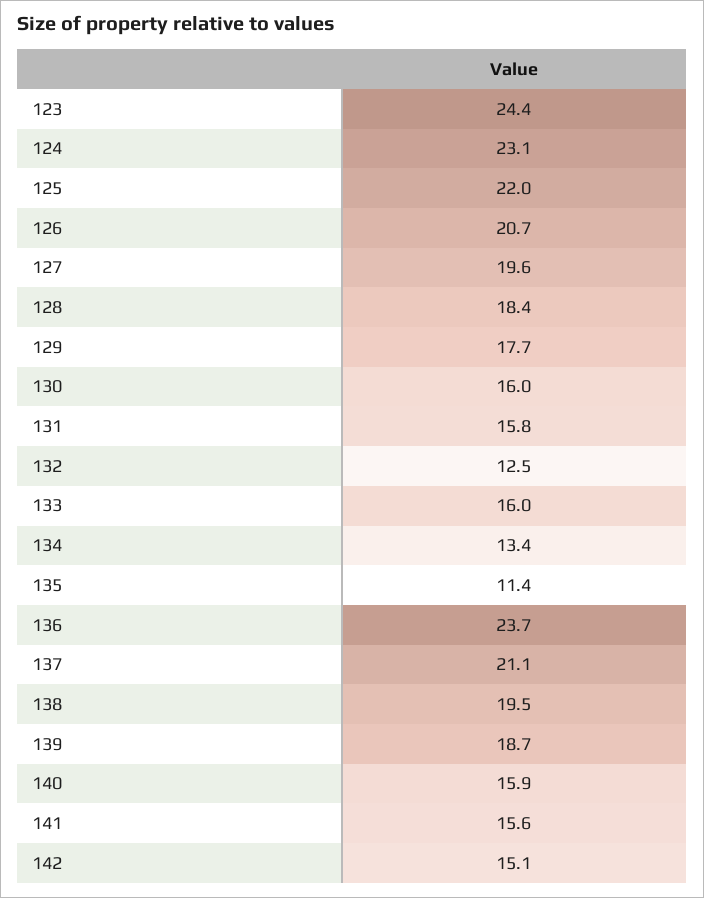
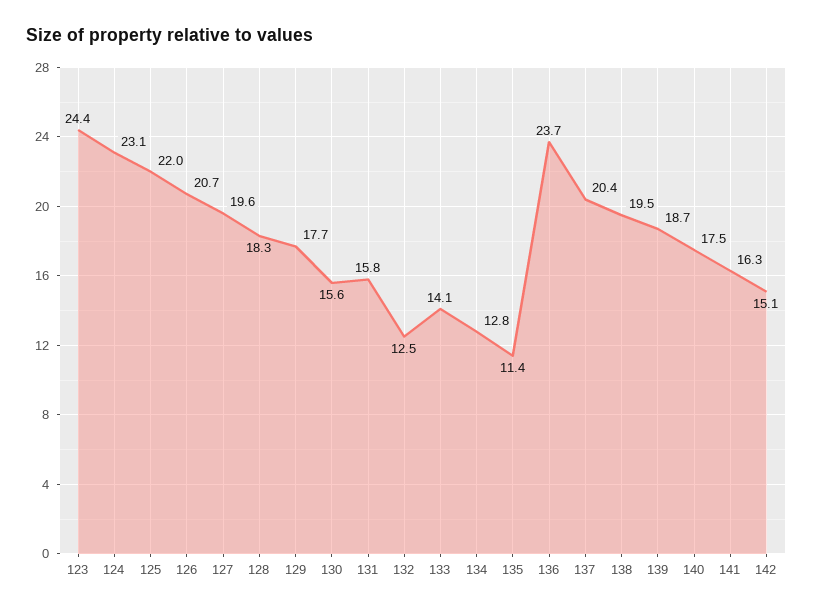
128: 18.4 -> 18.3
130: 16 -> 15.6
133: 16 -> 14.1
134: 13.4 -> 12.8
137: 21.1 -> 20.4
140: 15.9 -> 17.5
141: 15.6 -> 16.3

